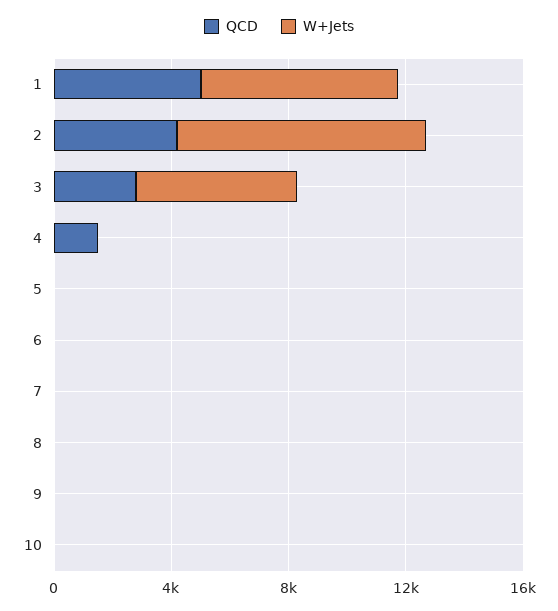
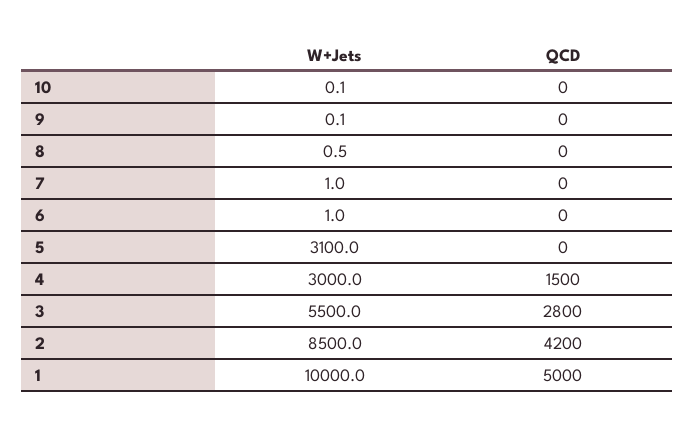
W+Jets, 1: 7000 -> 10000
W+Jets, 4: 0 -> 3000
W+Jets, 5: 0 -> 3100

